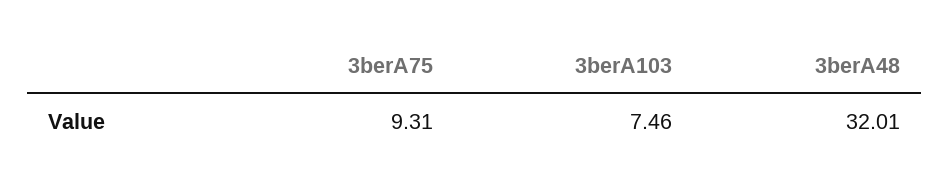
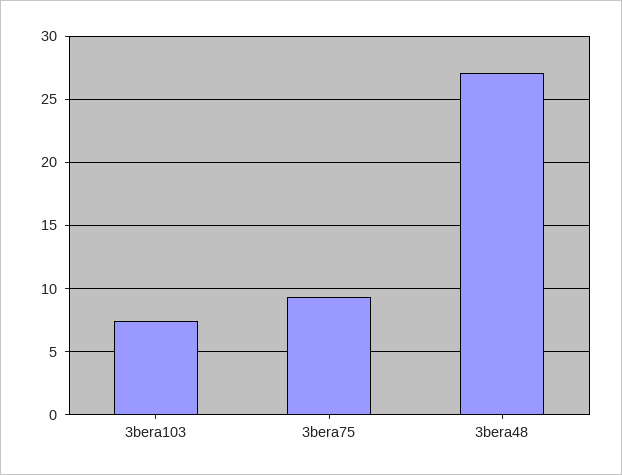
3berA48: 32.01 -> 27

